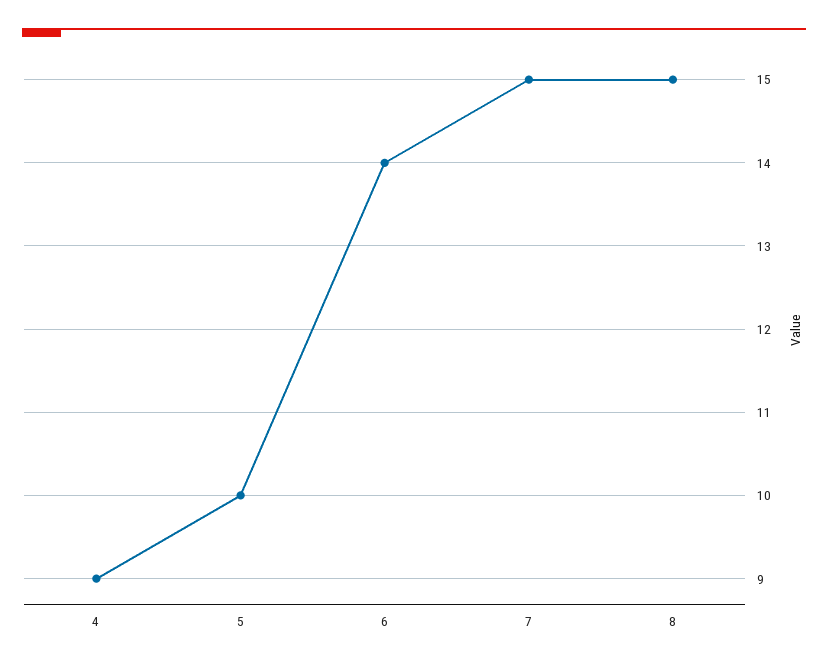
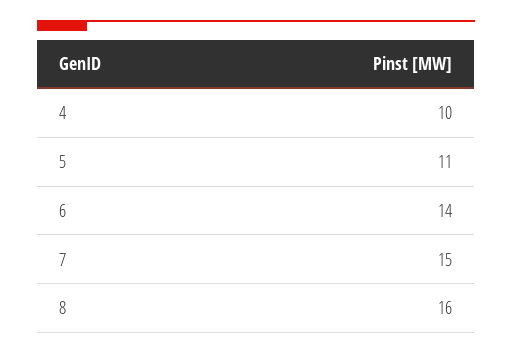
4: 9 -> 10
5: 10 -> 11
8: 15 -> 16

